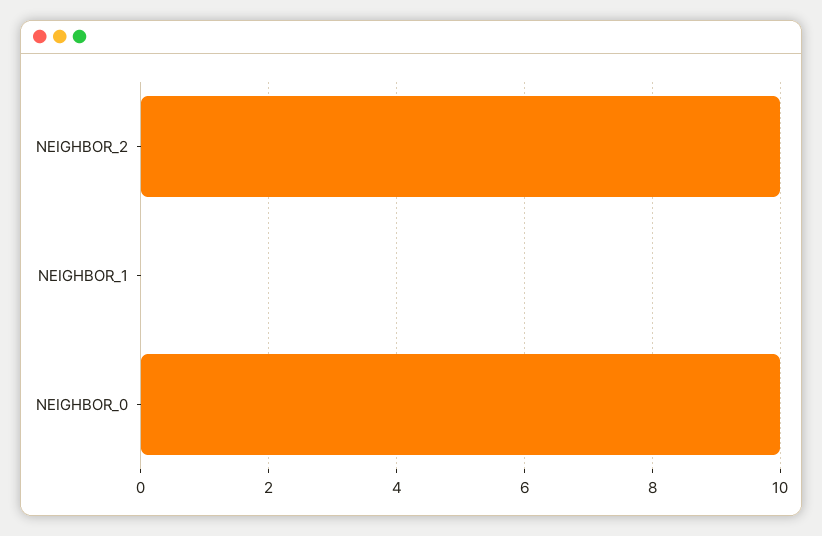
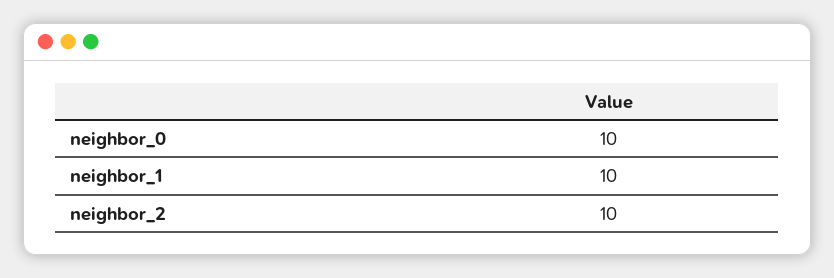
NEIGHBOR_1: 0 -> 10

